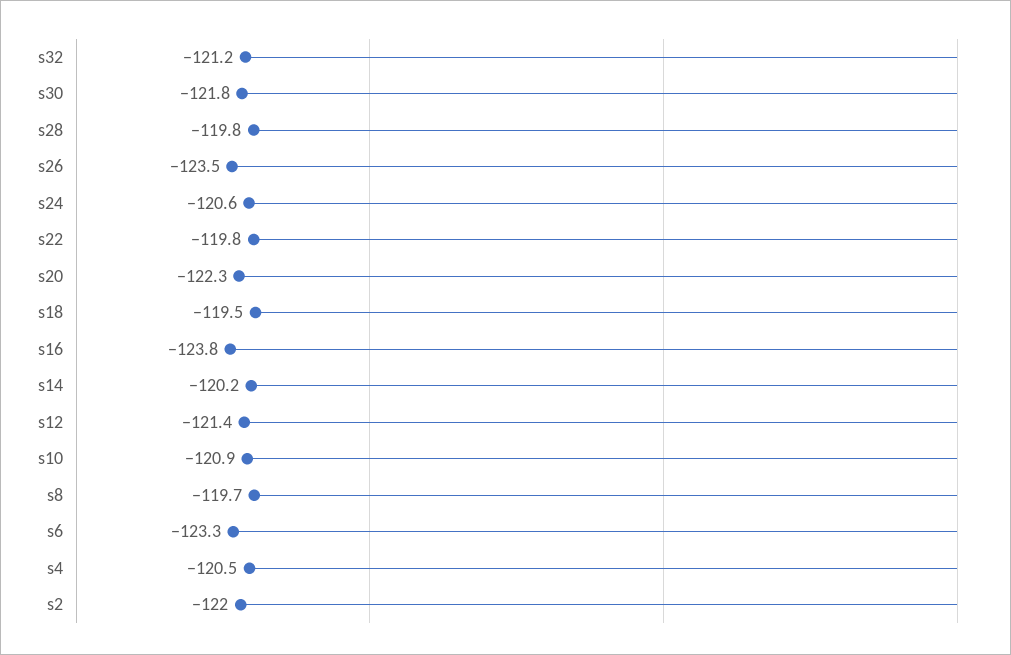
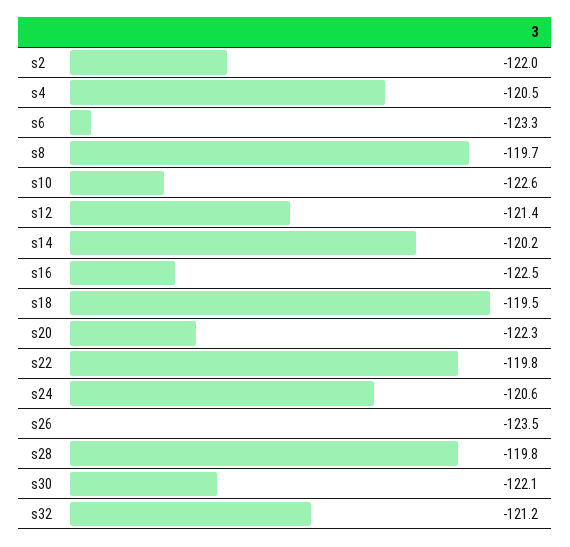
s30: -121.8 -> -122.1
s16: -123.8 -> -122.5
s10: -120.9 -> -122.6

